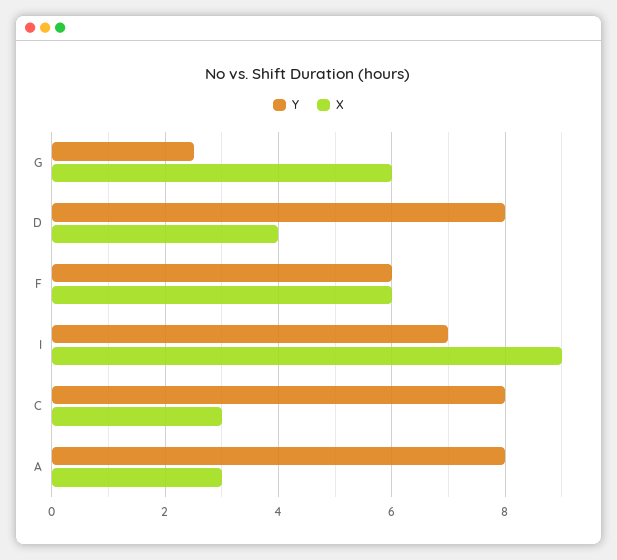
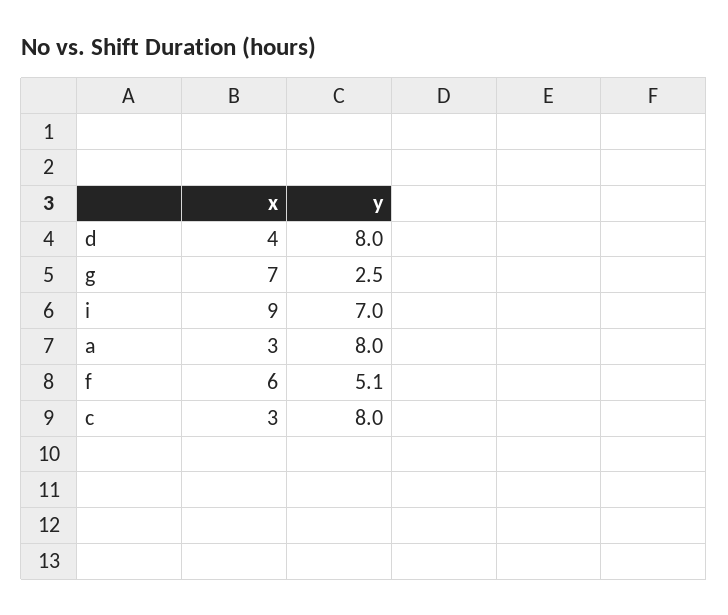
X, G: 6 -> 7
Y, F: 6 -> 5.1

